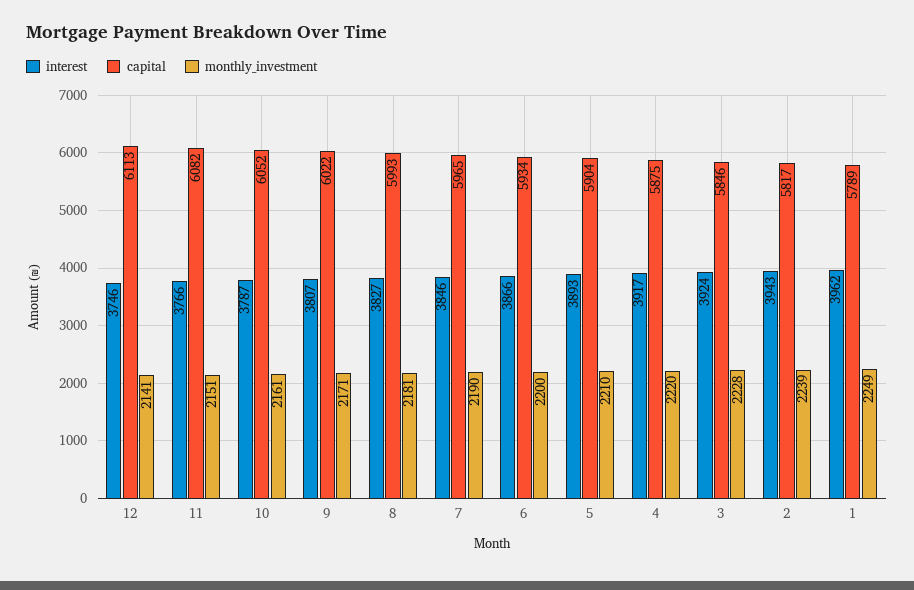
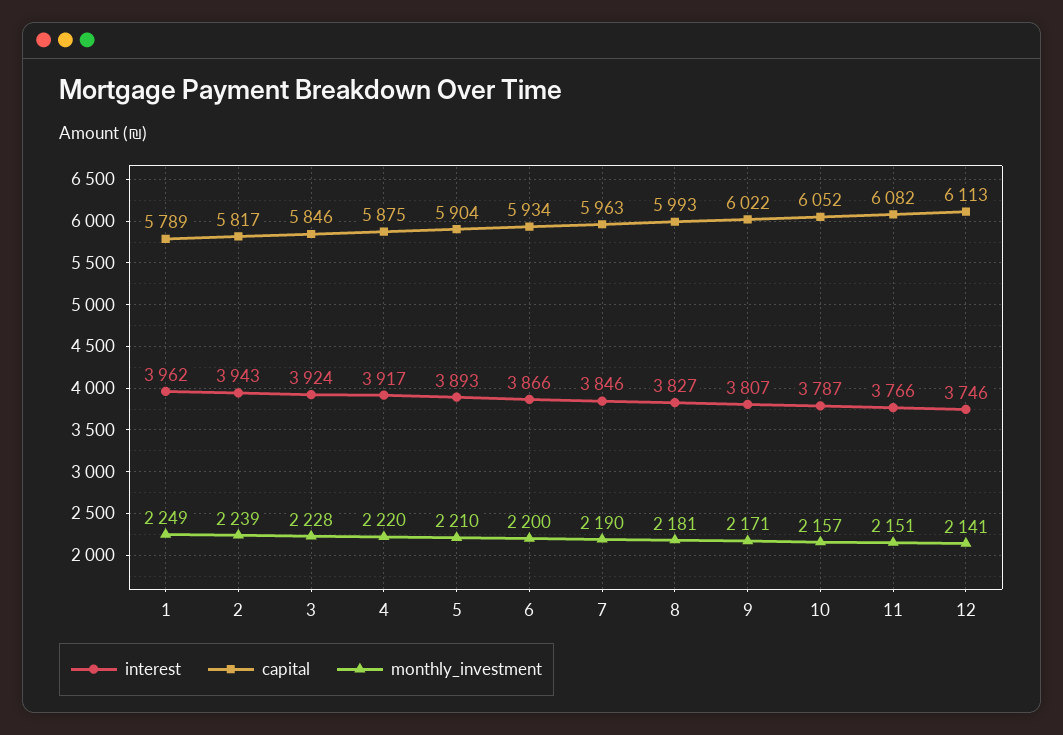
monthly_investment, 10: 2161 -> 2157
capital, 7: 5965 -> 5963

